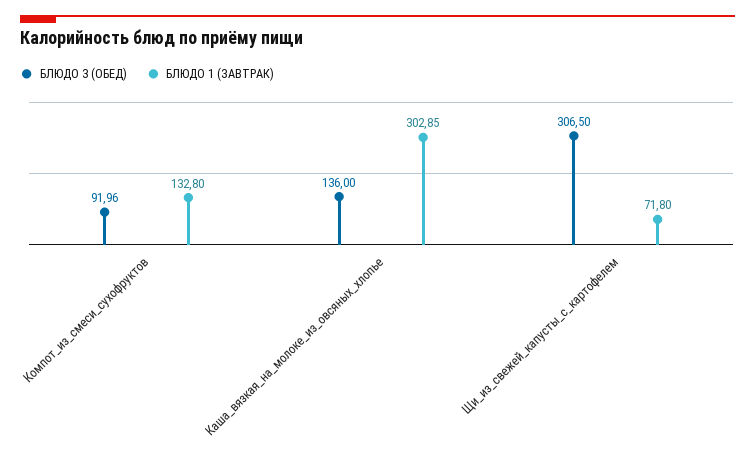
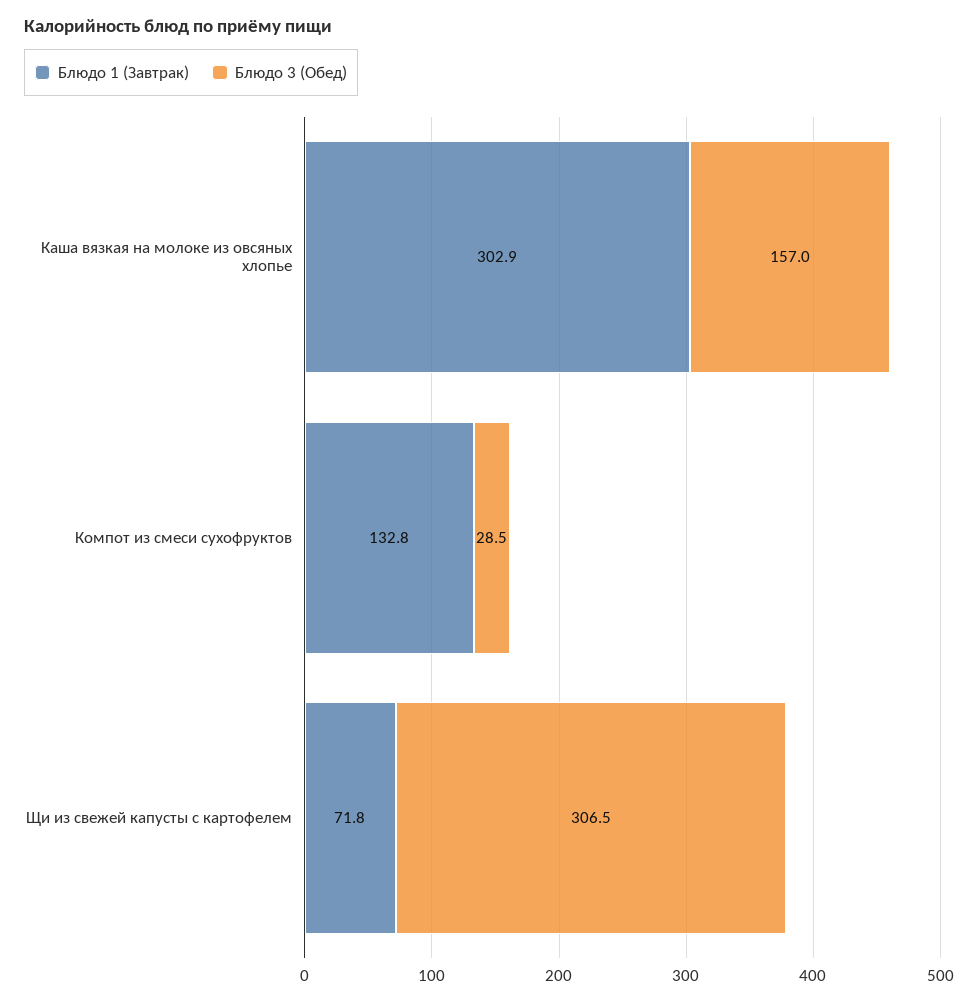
БЛЮДО 3 (ОБЕД), Компот_из_смеси_сухофруктов: 91.96 -> 28.5
БЛЮДО 3 (ОБЕД), Каша_вязкая_на_молоке_из_овсяных_хлопье: 136 -> 157

